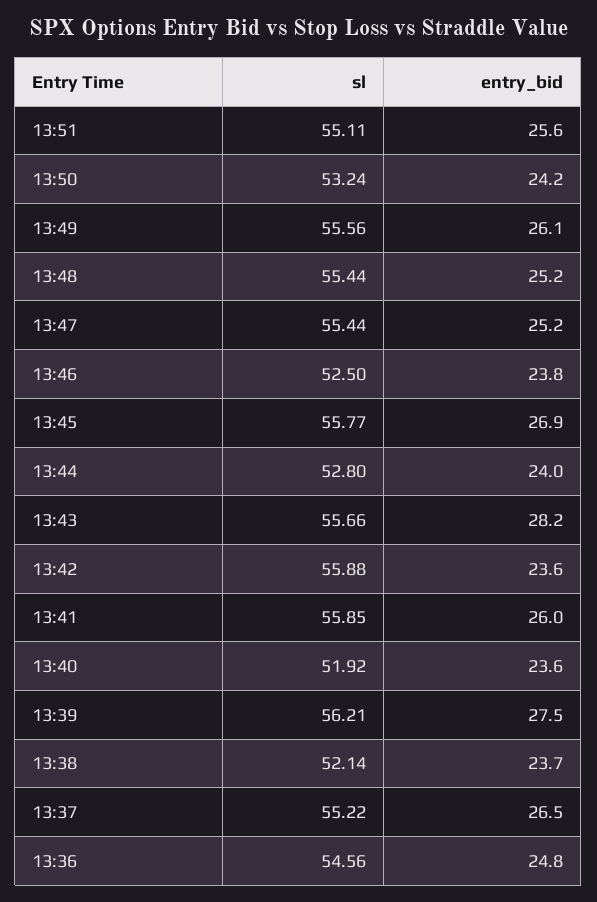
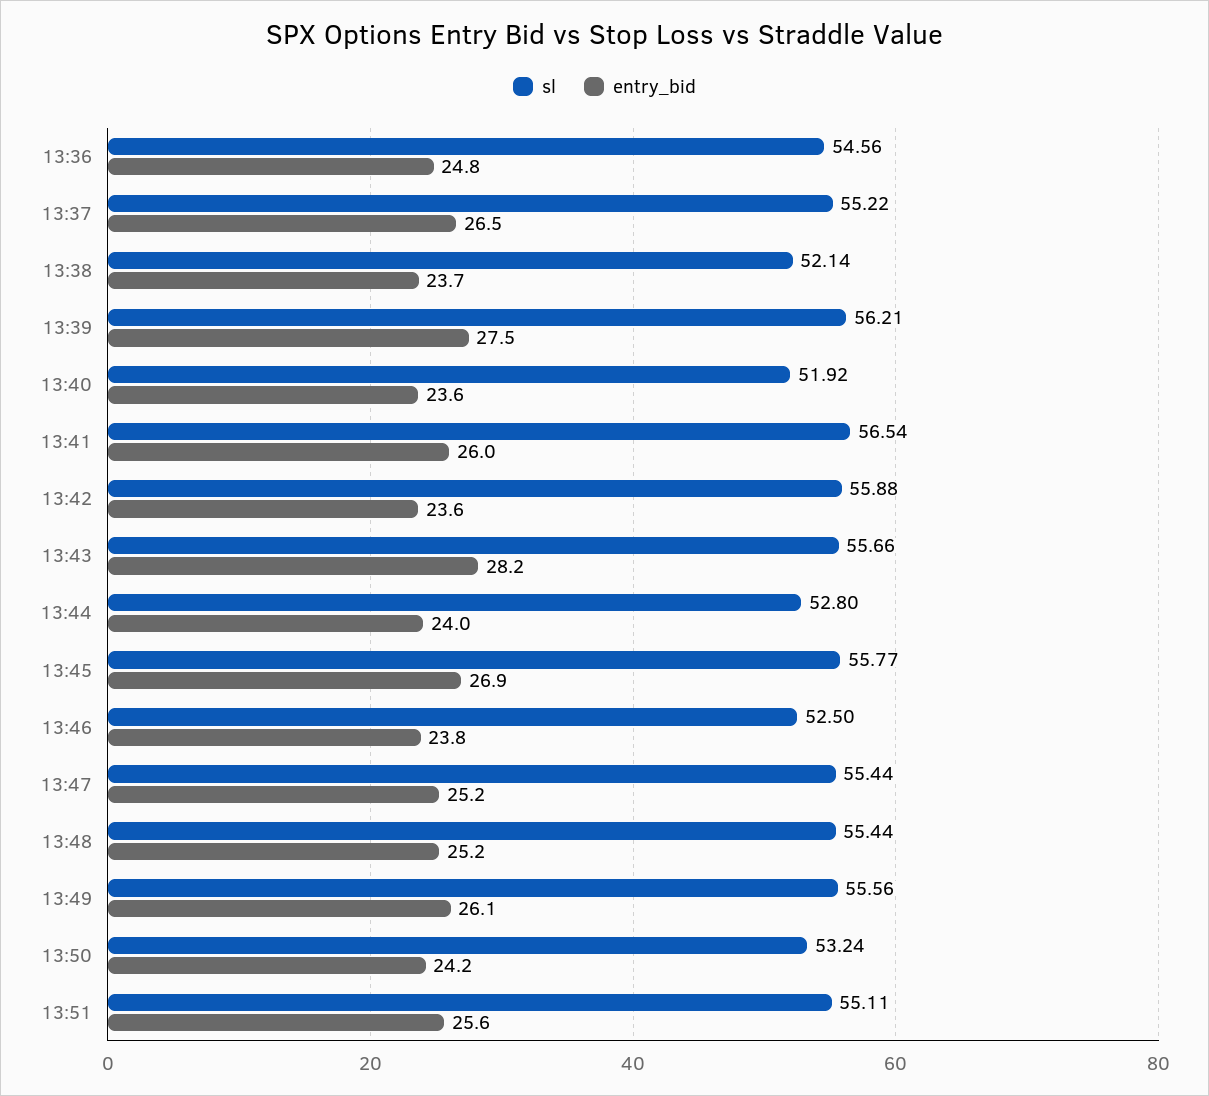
sl, 13:41: 55.85 -> 56.54

